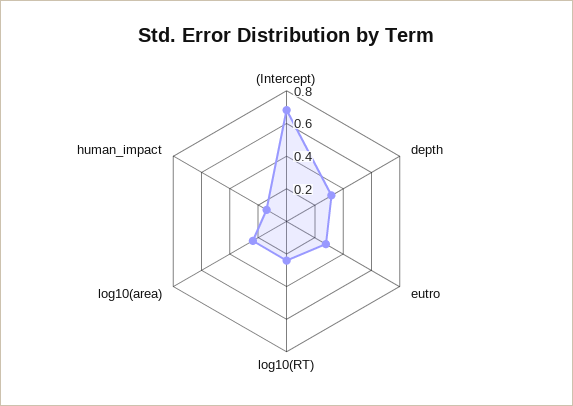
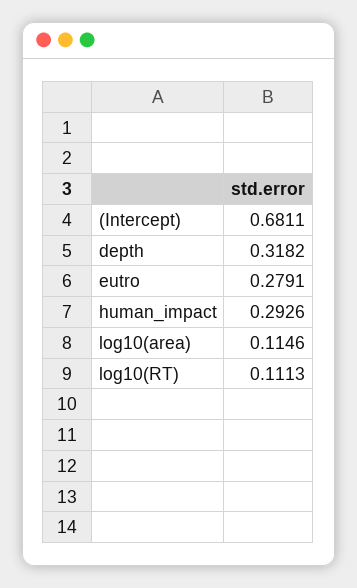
log10(RT): 0.25 -> 0.1113
log10(area): 0.25 -> 0.1146
human_impact: 0.15 -> 0.2926

